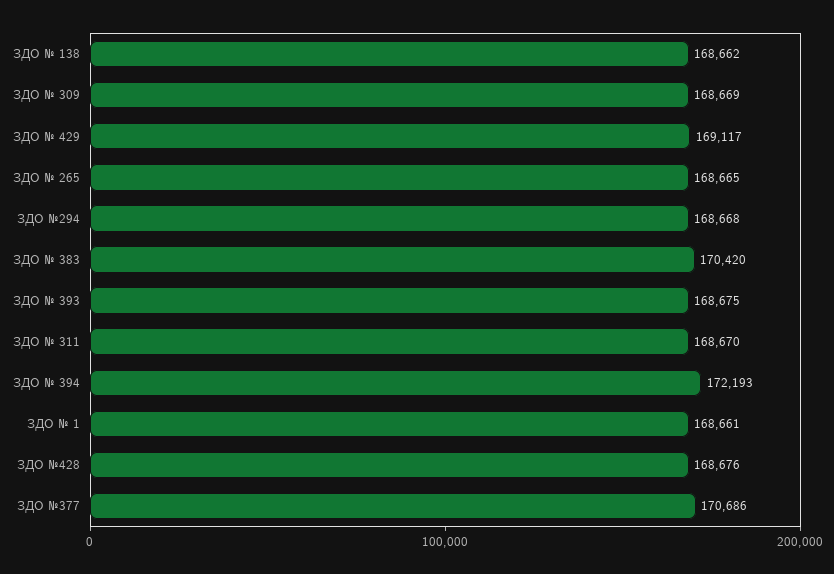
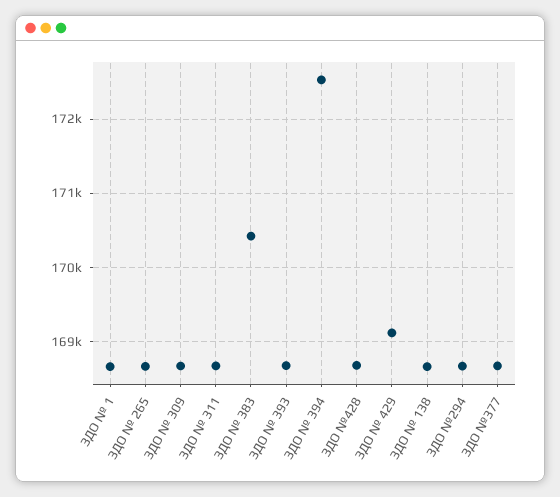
ЗДО № 394: 172193 -> 172500
ЗДО №377: 170686 -> 168700

